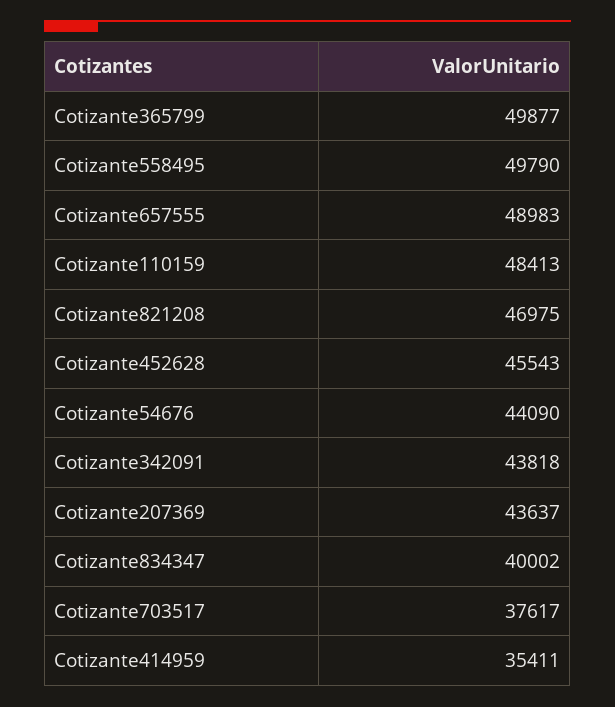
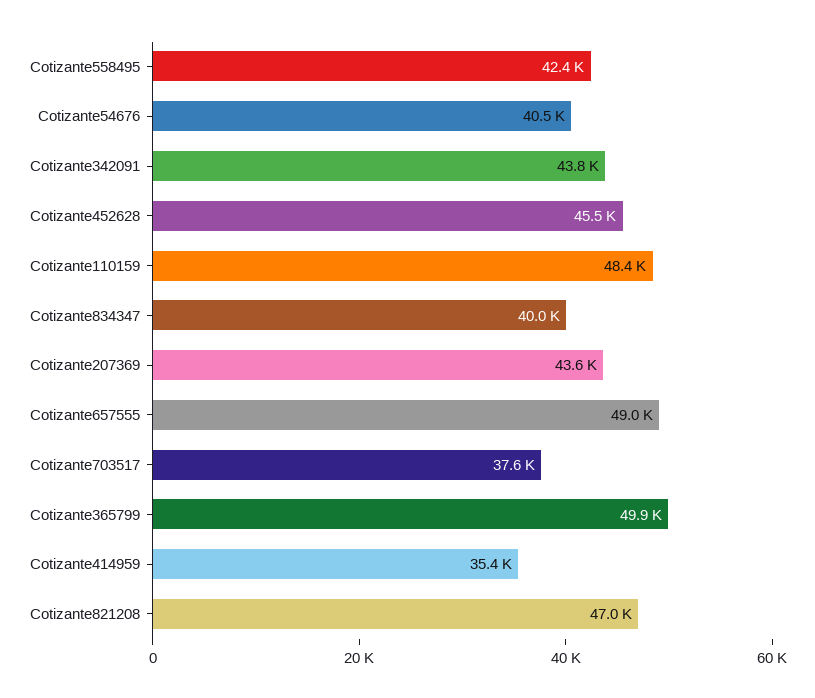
Cotizante558495: 49790 -> 42400
Cotizante54676: 44090 -> 40500

